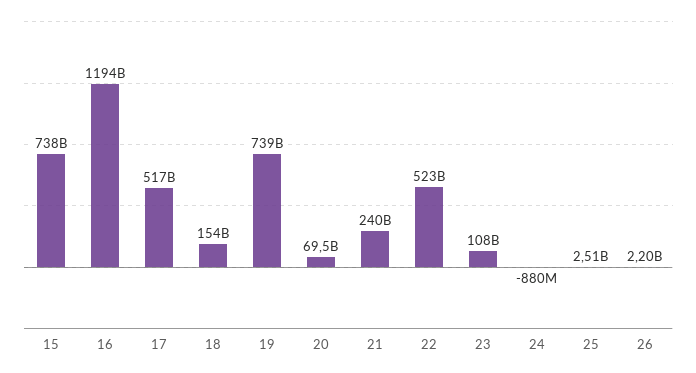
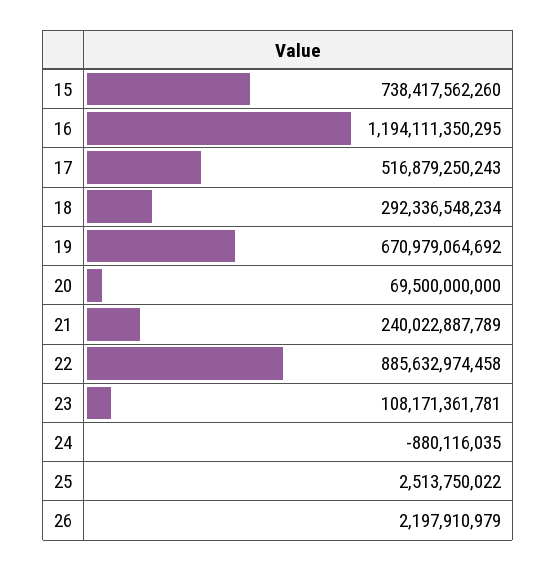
18: 154000000000 -> 292336548234
19: 739000000000 -> 670979064692
22: 523000000000 -> 885632974458

